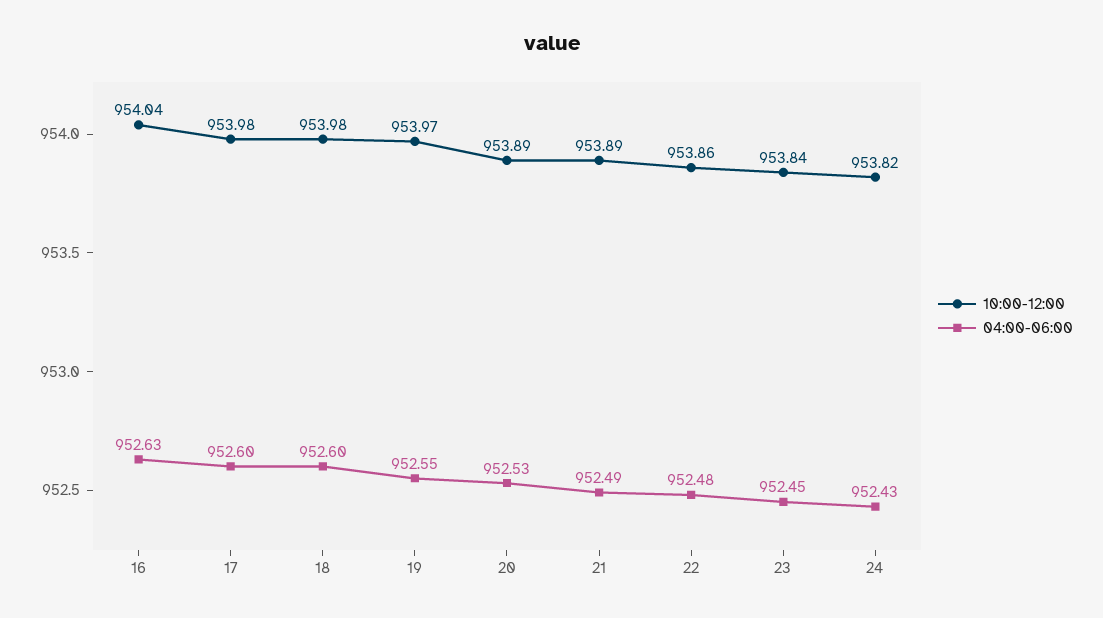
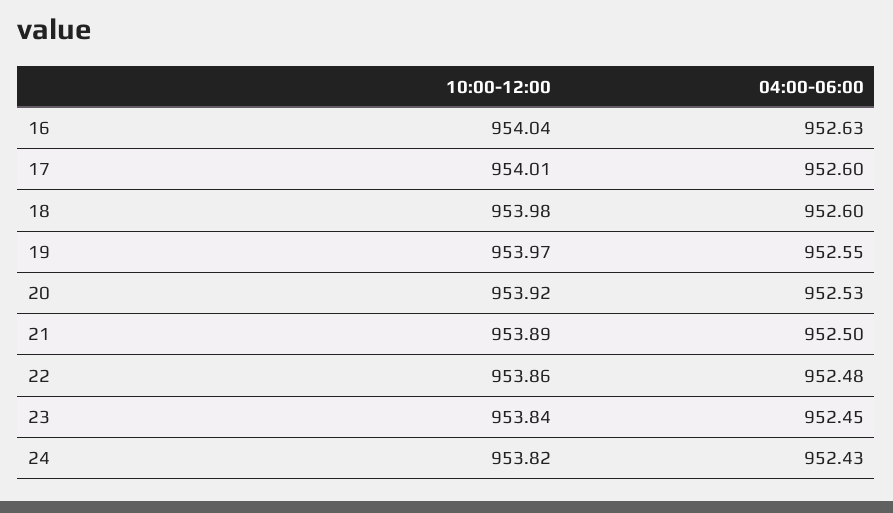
10:00-12:00, 17: 953.98 -> 954.01
10:00-12:00, 20: 953.89 -> 953.92
04:00-06:00, 21: 952.49 -> 952.5

